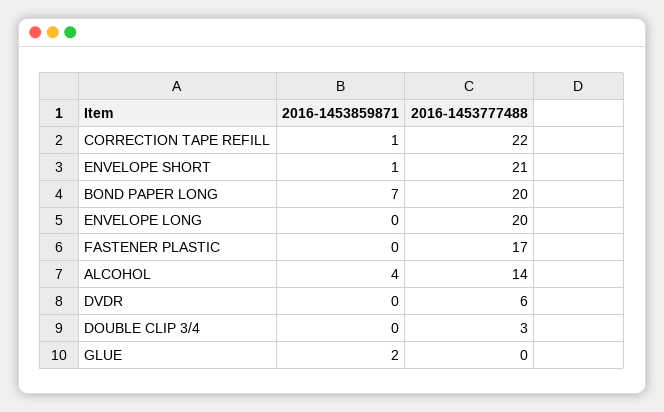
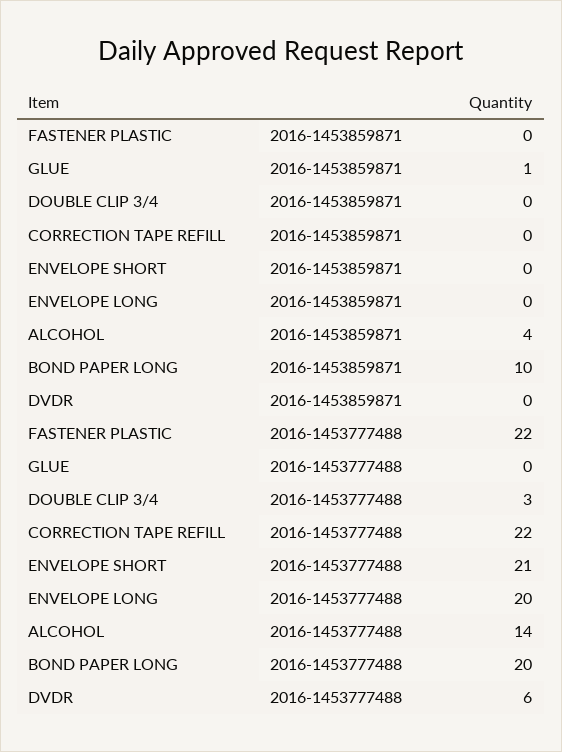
2016-1453859871, CORRECTION TAPE REFILL: 1 -> 0
2016-1453859871, ENVELOPE SHORT: 1 -> 0
2016-1453859871, BOND PAPER LONG: 7 -> 10
2016-1453777488, FASTENER PLASTIC: 17 -> 22
2016-1453859871, GLUE: 2 -> 1

